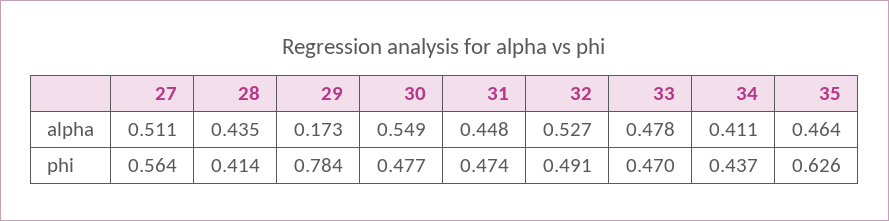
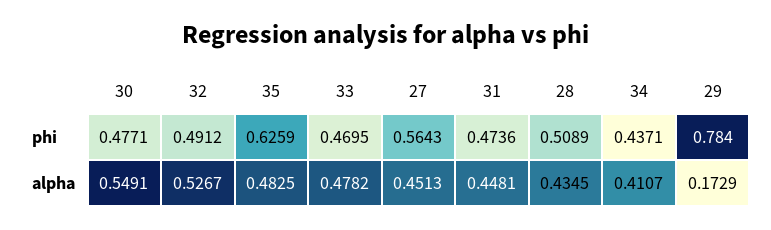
27, alpha: 0.511 -> 0.4513
35, alpha: 0.464 -> 0.4825
28, phi: 0.414 -> 0.5089

